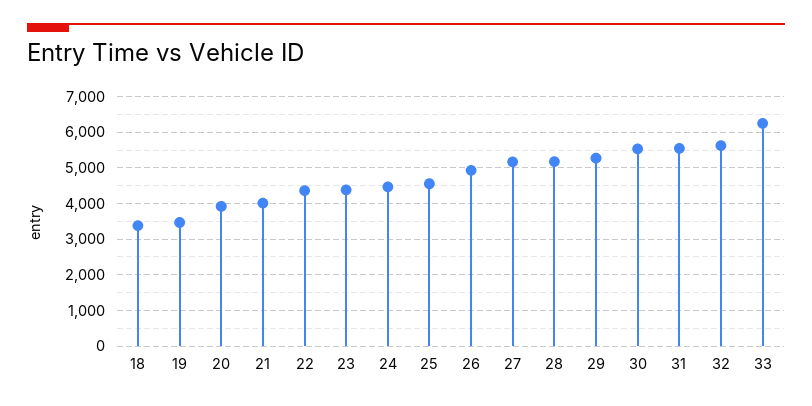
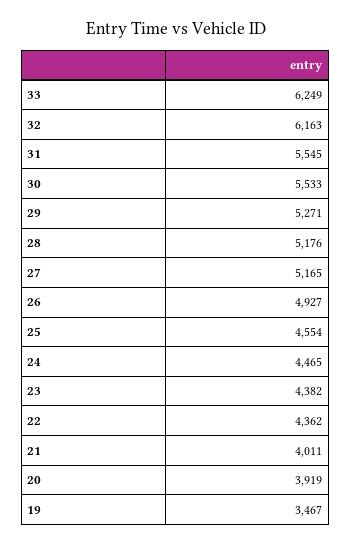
18: 3400 -> none
32: 5600 -> 6163

